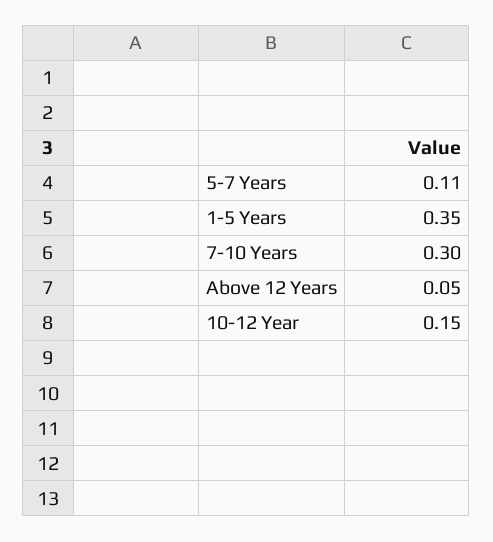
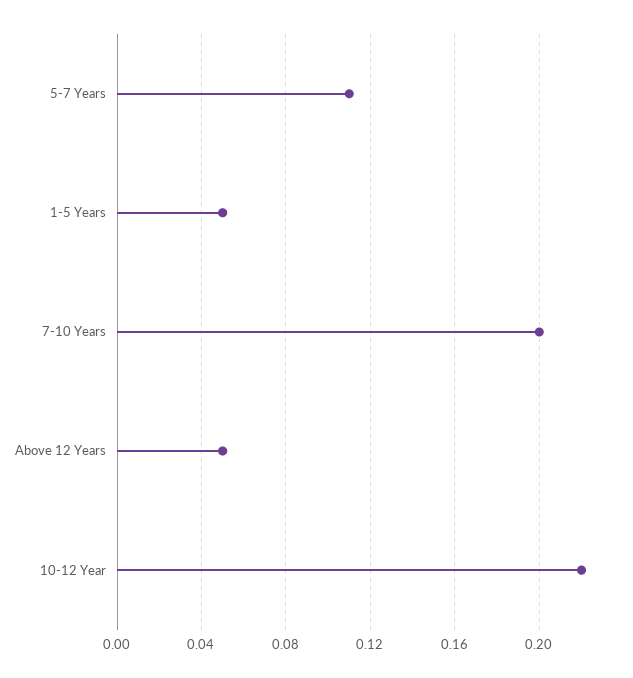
1-5 Years: 0.35 -> 0.05
7-10 Years: 0.3 -> 0.2
10-12 Year: 0.15 -> 0.22

